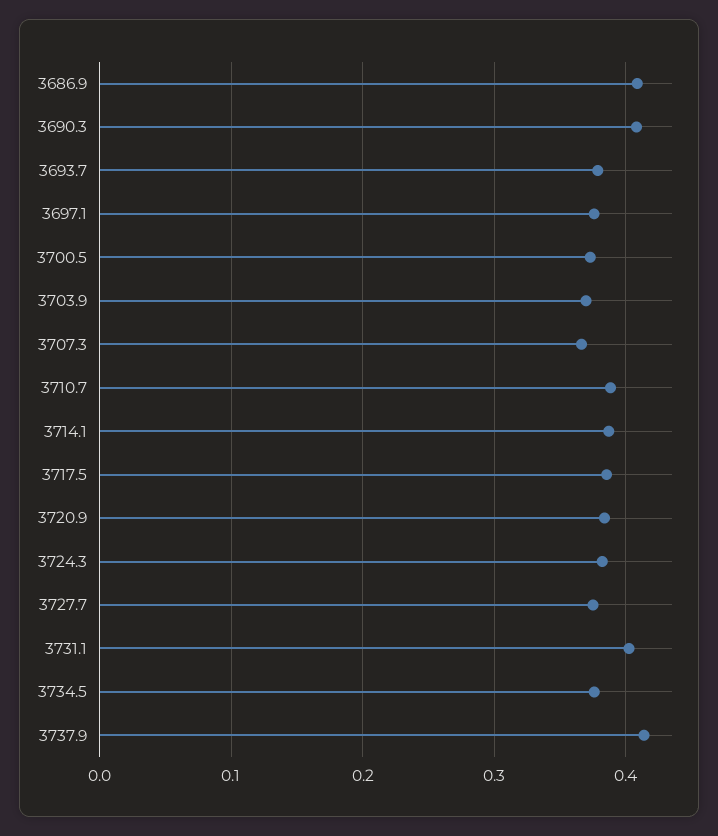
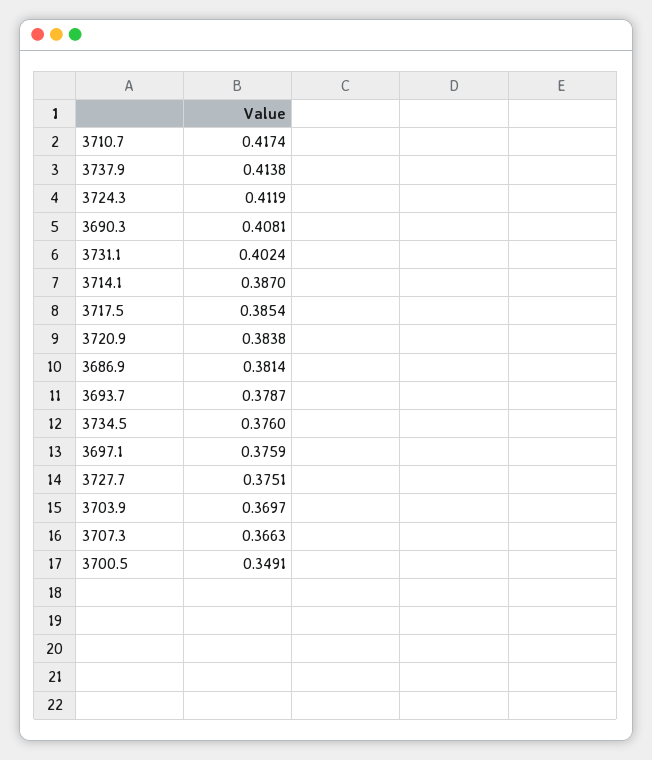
3686.9: 0.41 -> 0.3814
3700.5: 0.37 -> 0.3491
3710.7: 0.39 -> 0.4174
3724.3: 0.38 -> 0.4119

